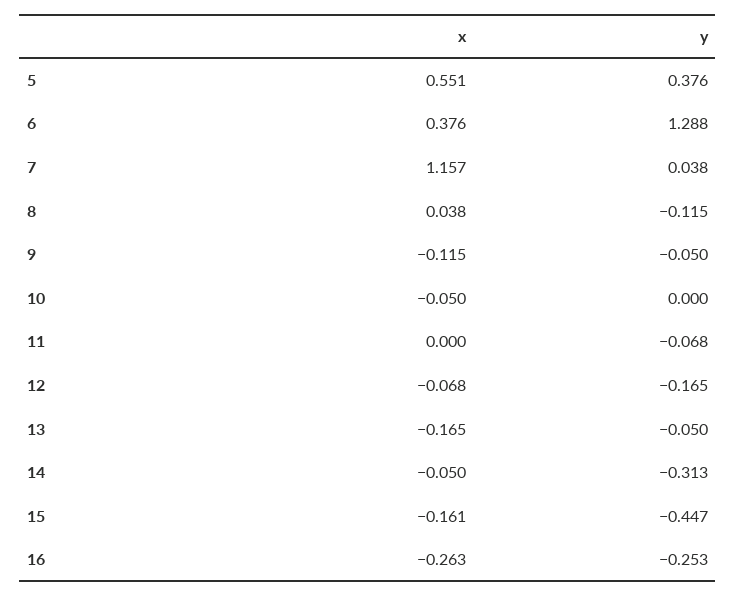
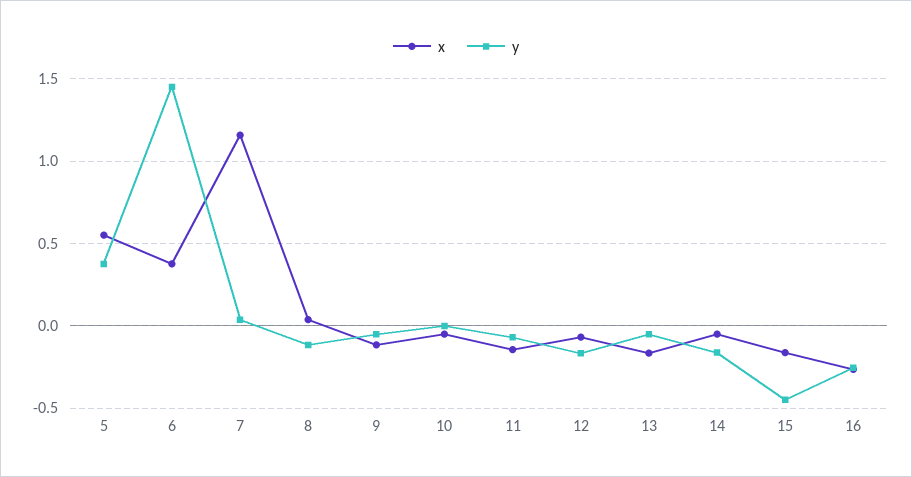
y, 6: 1.288 -> 1.45
x, 11: 0 -> -0.15
y, 14: -0.313 -> -0.15

